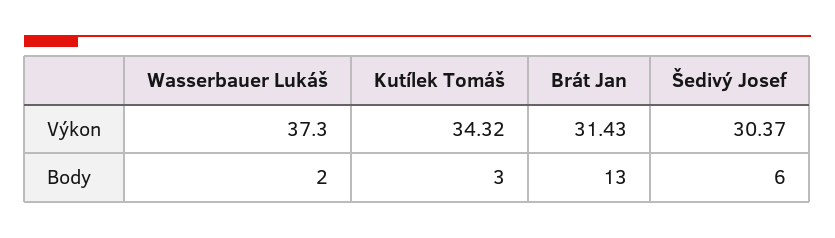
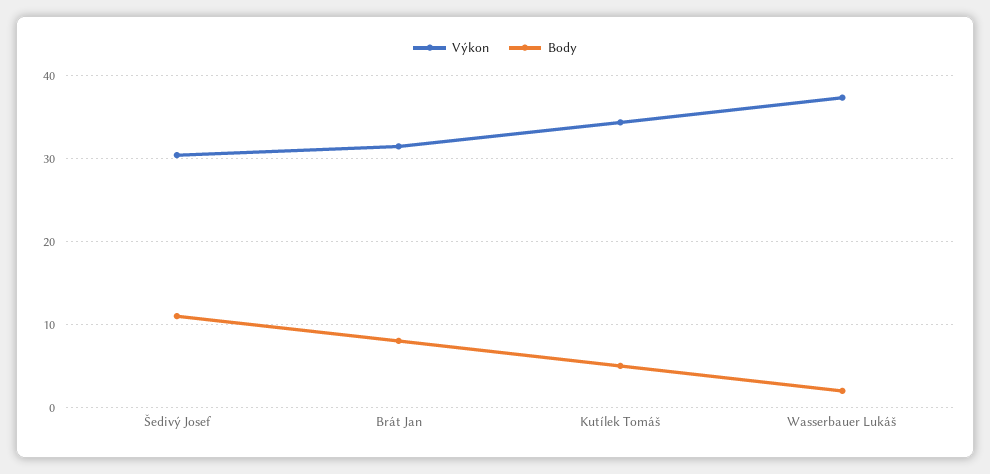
Body, Kutílek Tomáš: 3 -> 5
Body, Brát Jan: 13 -> 8
Body, Šedivý Josef: 6 -> 11

